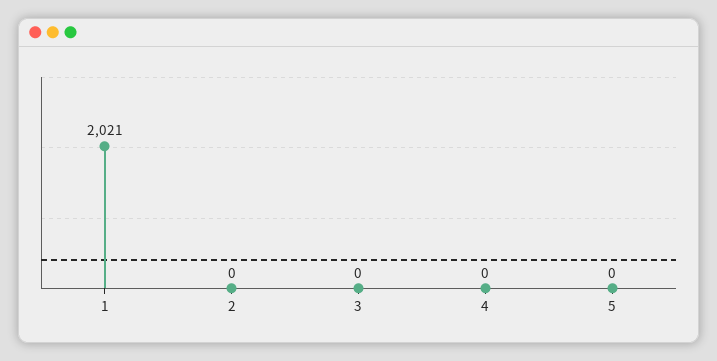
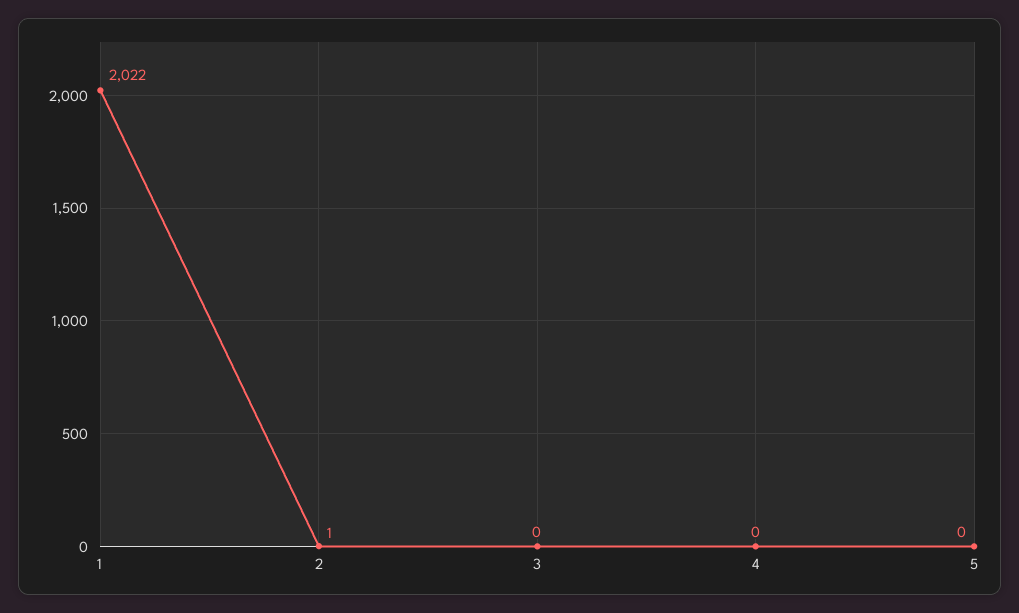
1: 2021 -> 2022
2: 0 -> 1

